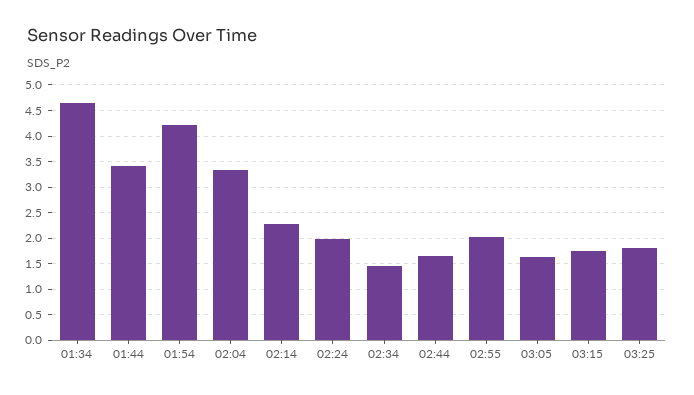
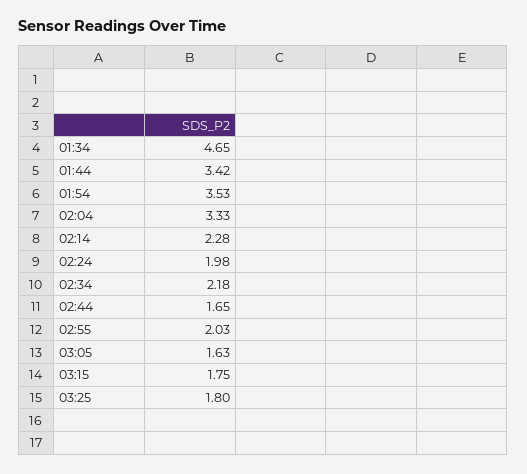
01:54: 4.25 -> 3.53
02:34: 1.5 -> 2.18

